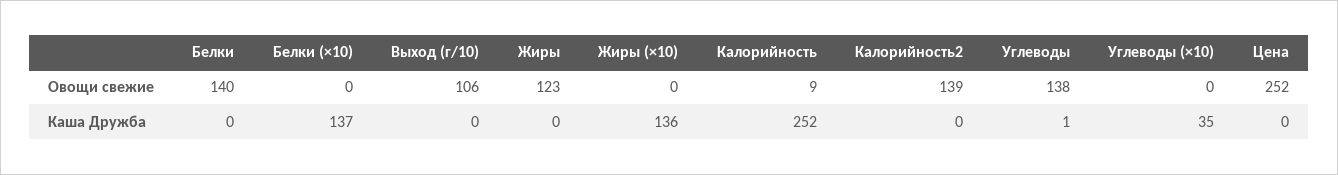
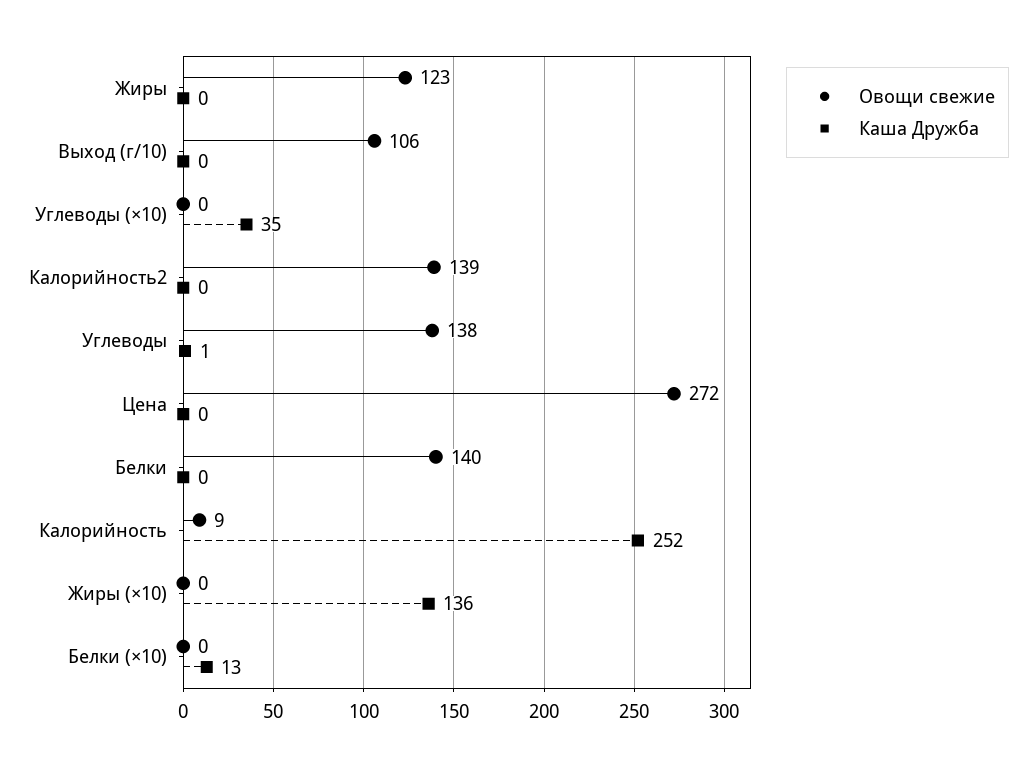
Овощи свежие, Цена: 252 -> 272
Каша Дружба, Белки (×10): 137 -> 13

